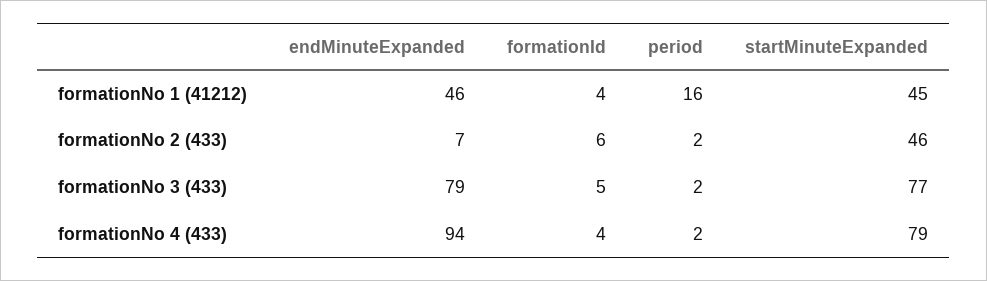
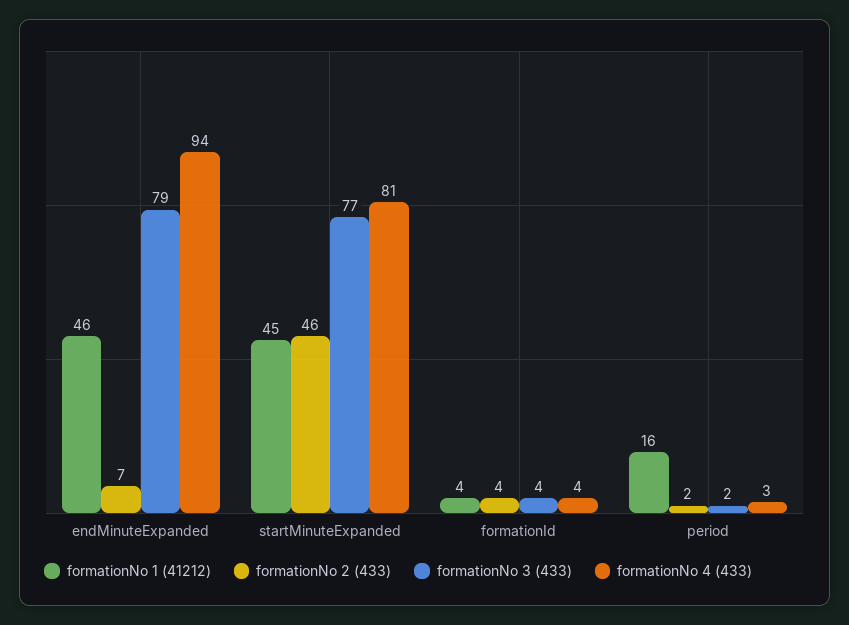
formationNo 2 (433), formationId: 6 -> 4
formationNo 3 (433), formationId: 5 -> 4
formationNo 4 (433), period: 2 -> 3
formationNo 4 (433), startMinuteExpanded: 79 -> 81

